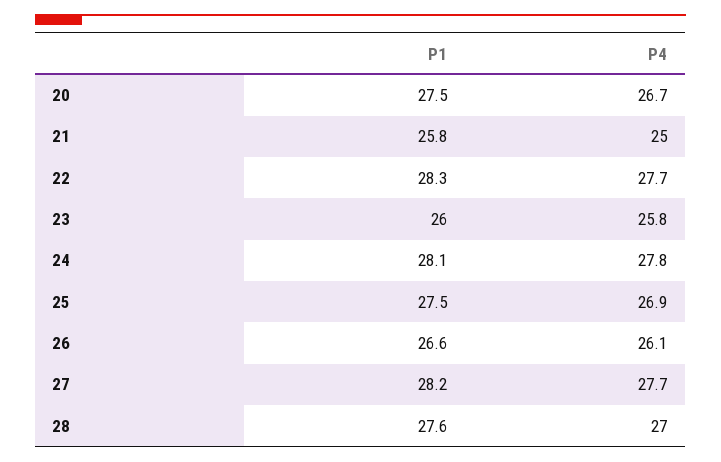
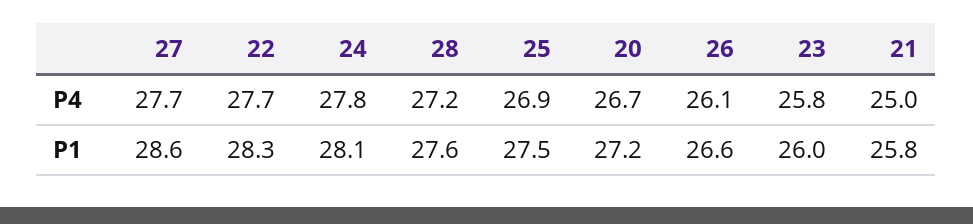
P1, 20: 27.5 -> 27.2
P1, 27: 28.2 -> 28.6
P4, 28: 27 -> 27.2

